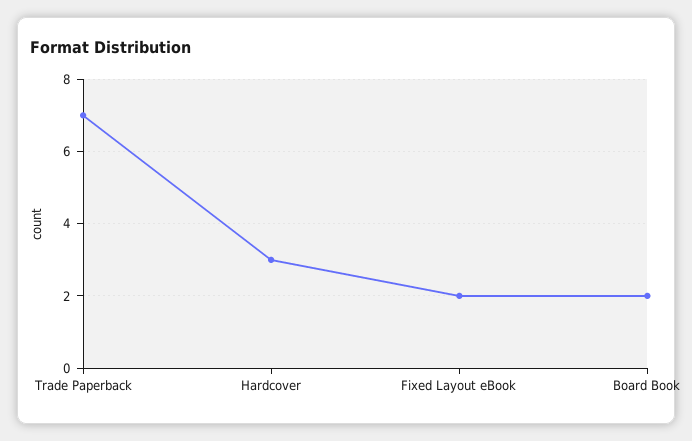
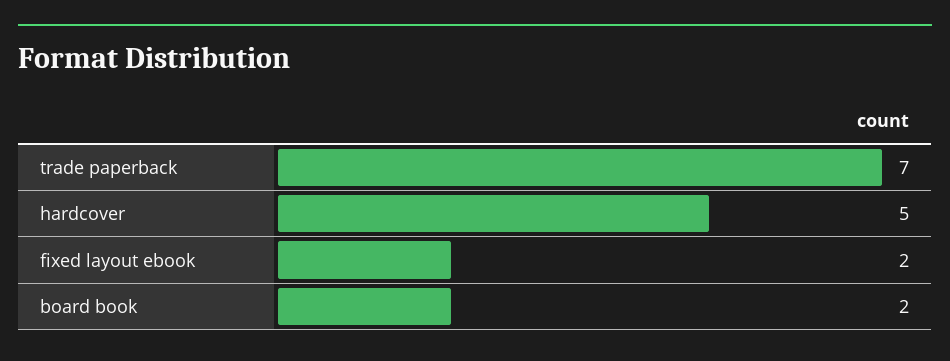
Hardcover: 3 -> 5

